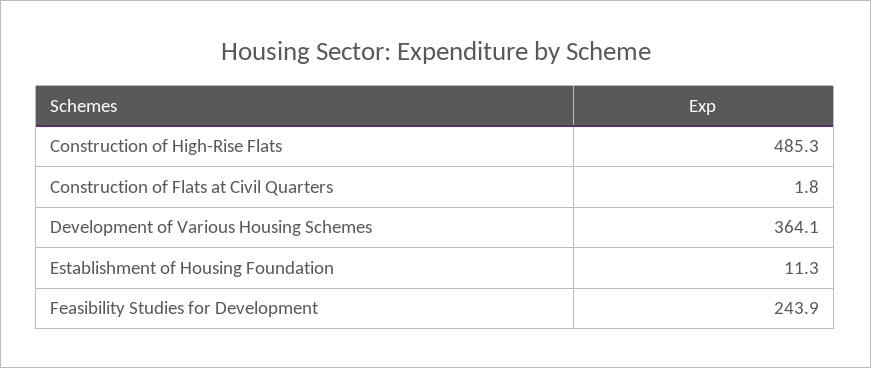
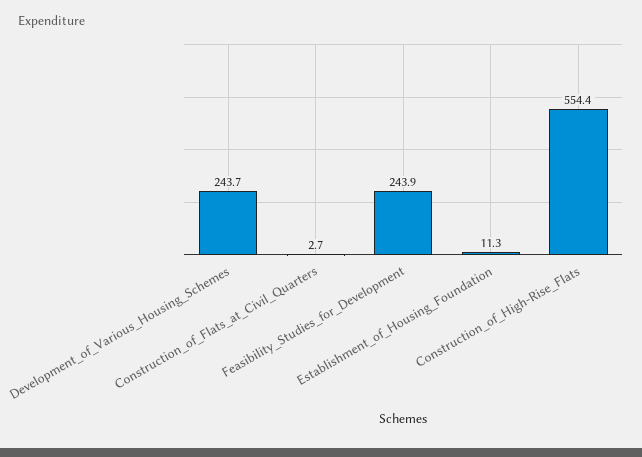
Construction of High-Rise Flats: 485.3 -> 554.4
Construction of Flats at Civil Quarters: 1.8 -> 2.7
Development of Various Housing Schemes: 364.1 -> 243.7

